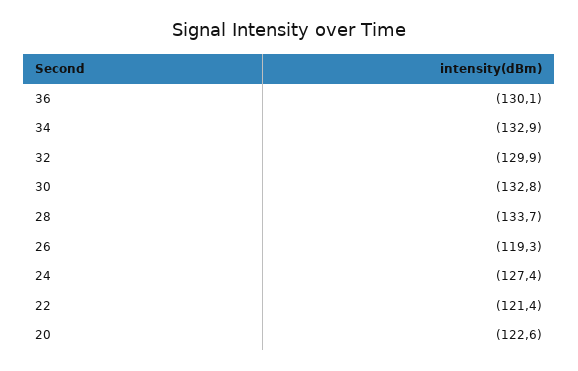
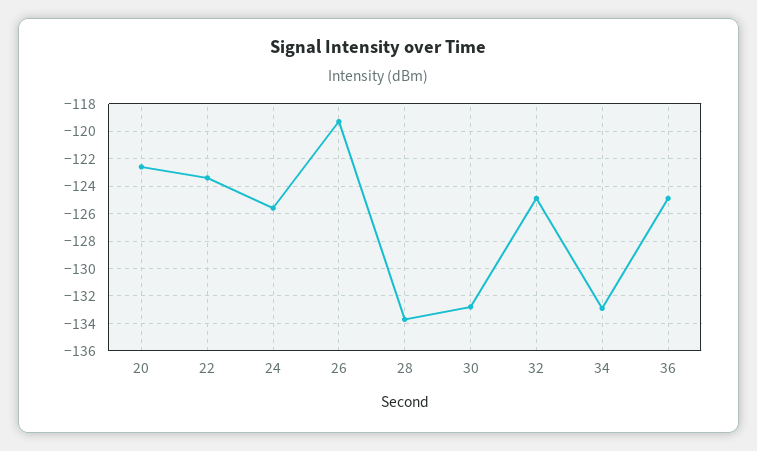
36: -130.1 -> -125
32: -129.9 -> -125
24: -127.4 -> -125.5
22: -121.4 -> -123.5

